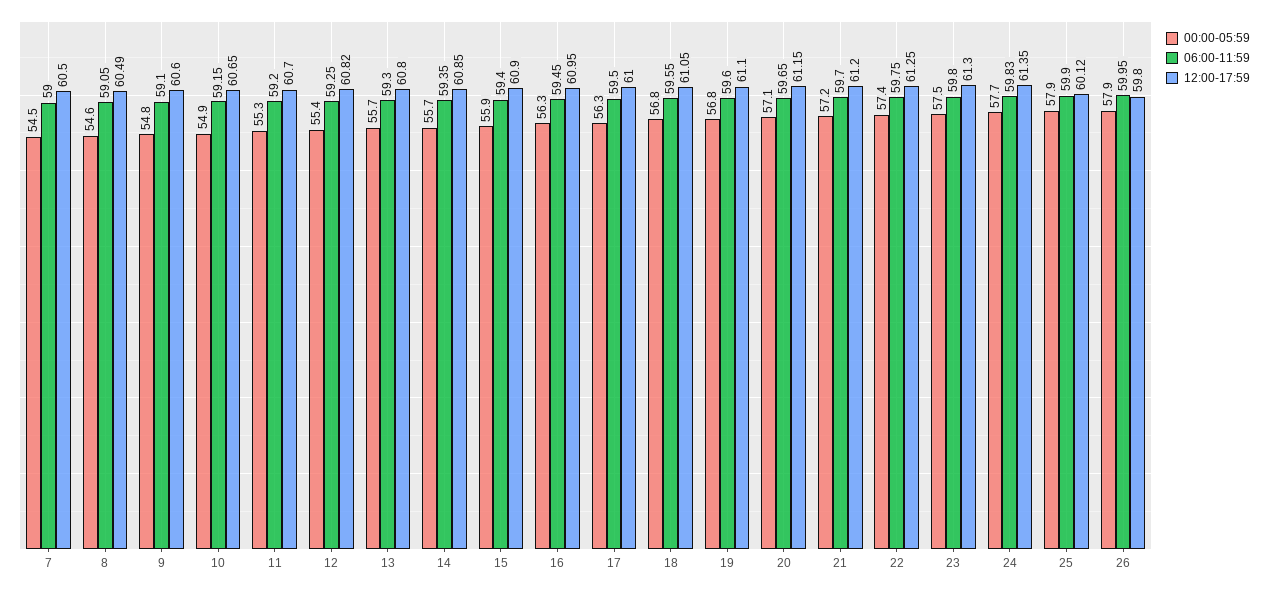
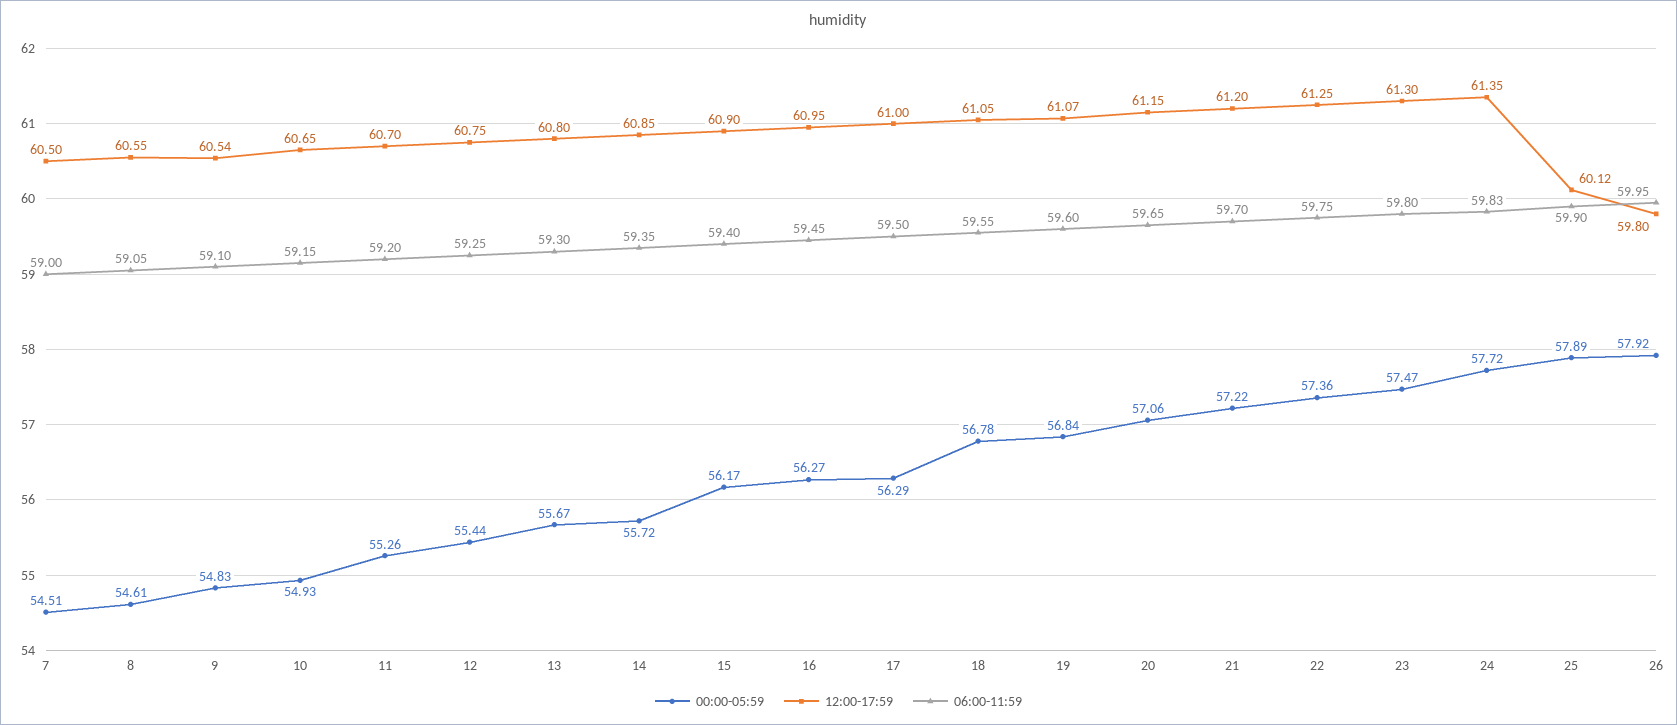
12:00-17:59, 8: 60.49 -> 60.55
12:00-17:59, 9: 60.6 -> 60.54
12:00-17:59, 12: 60.82 -> 60.75
00:00-05:59, 15: 55.9 -> 56.17
12:00-17:59, 19: 61.1 -> 61.07

